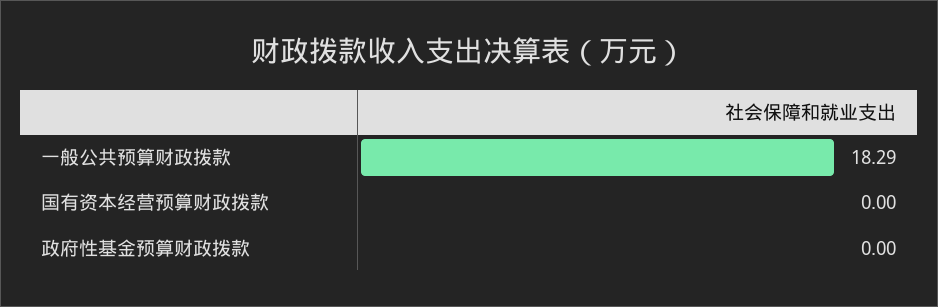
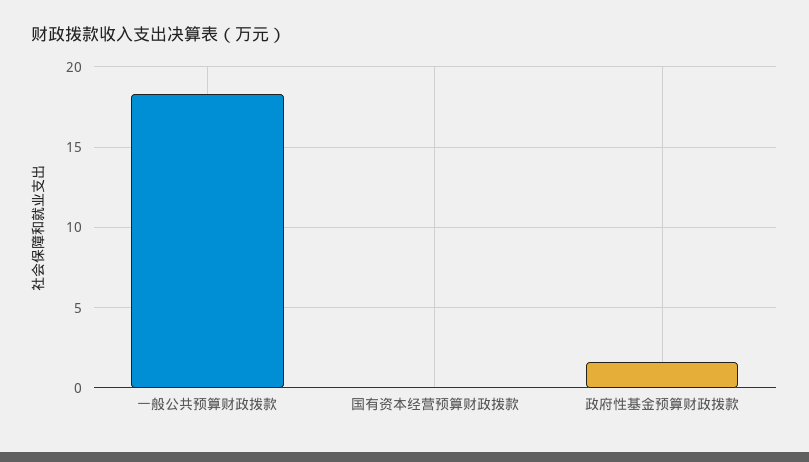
政府性基金预算财政拨款: 0 -> 1.5

